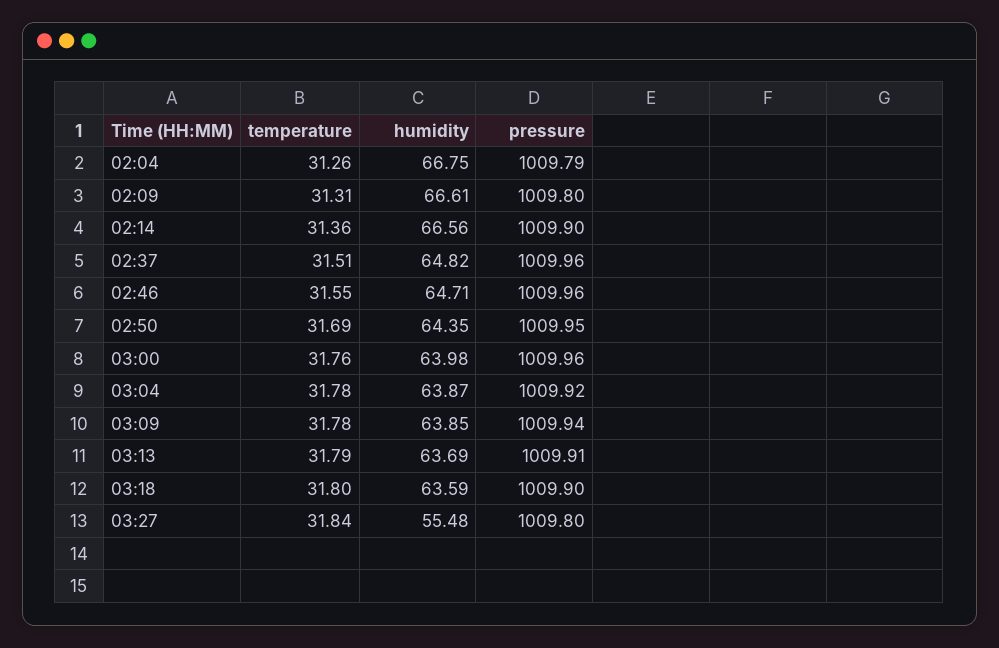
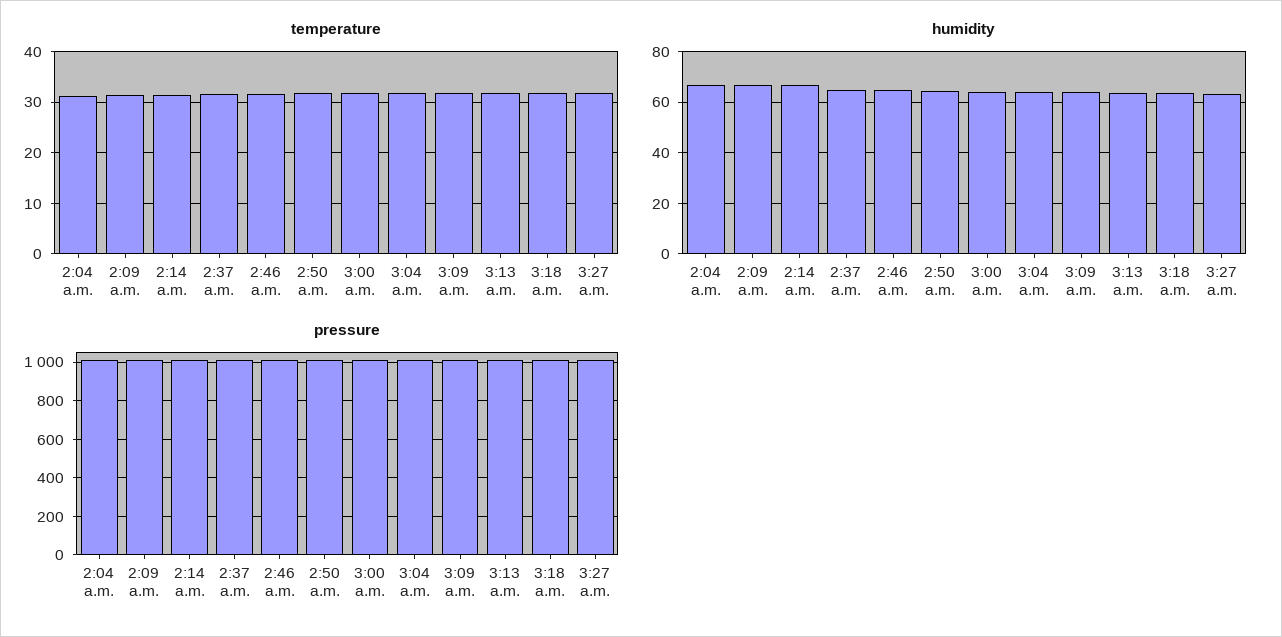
humidity, 03:27: 55.48 -> 62.5

